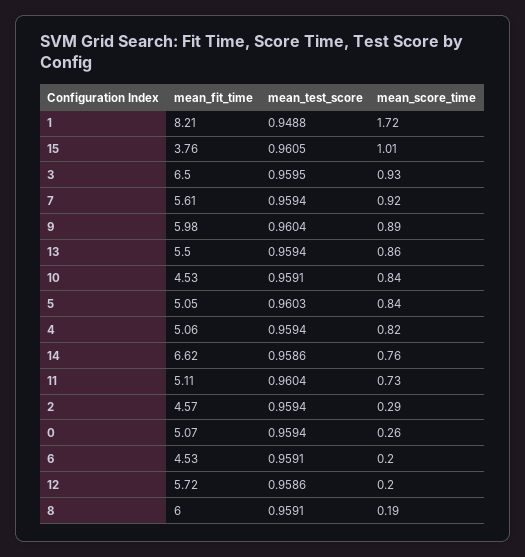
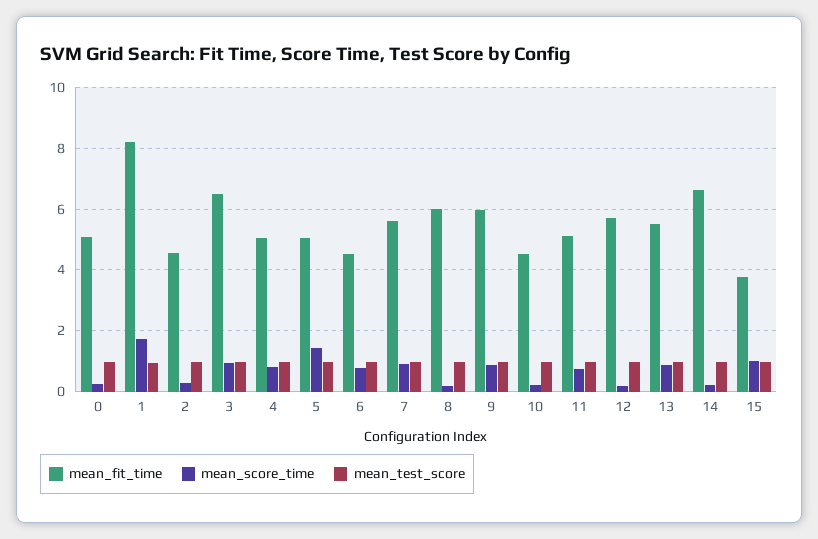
mean_score_time, 10: 0.84 -> 0.2
mean_score_time, 5: 0.84 -> 1.4
mean_score_time, 14: 0.76 -> 0.2
mean_score_time, 6: 0.2 -> 0.8

